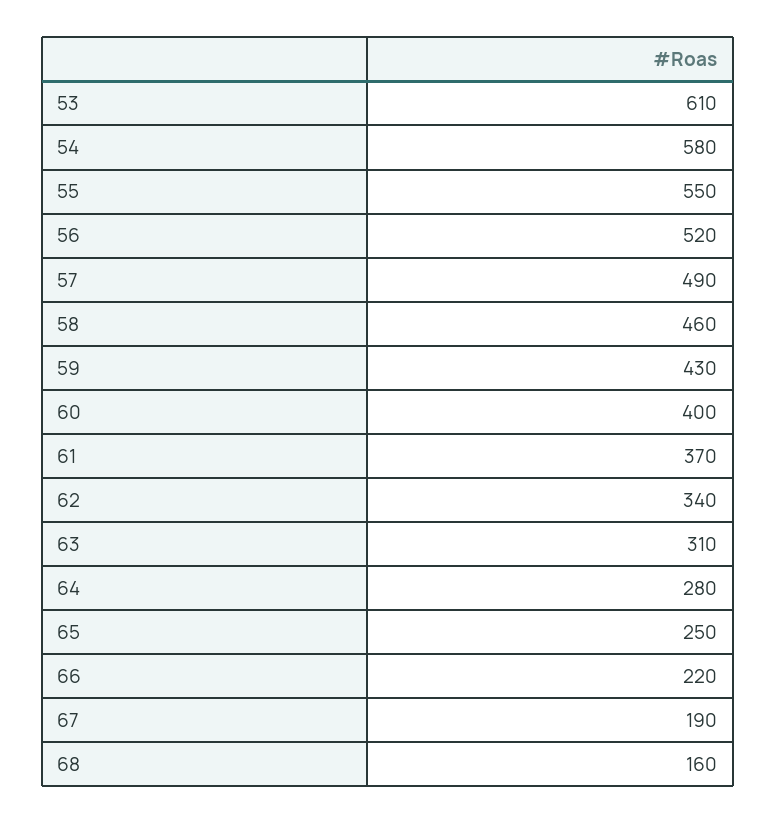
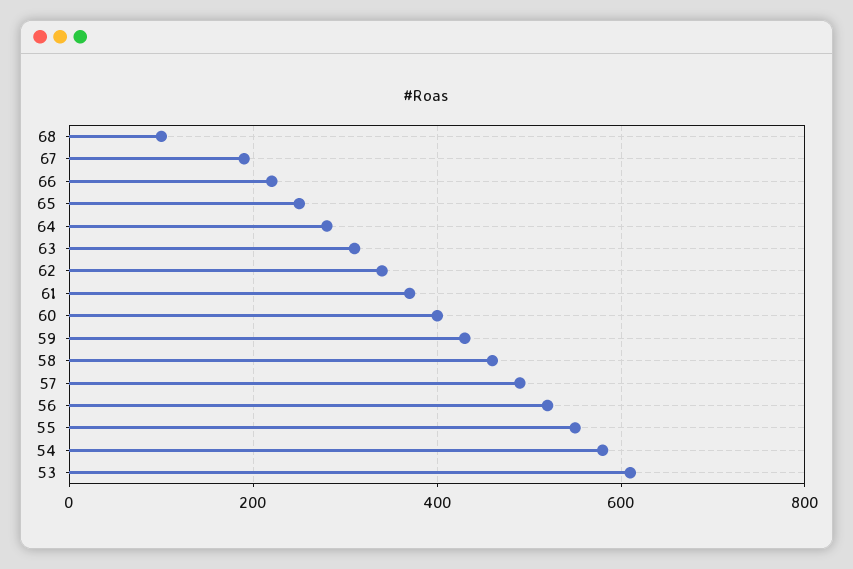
68: 160 -> 100

